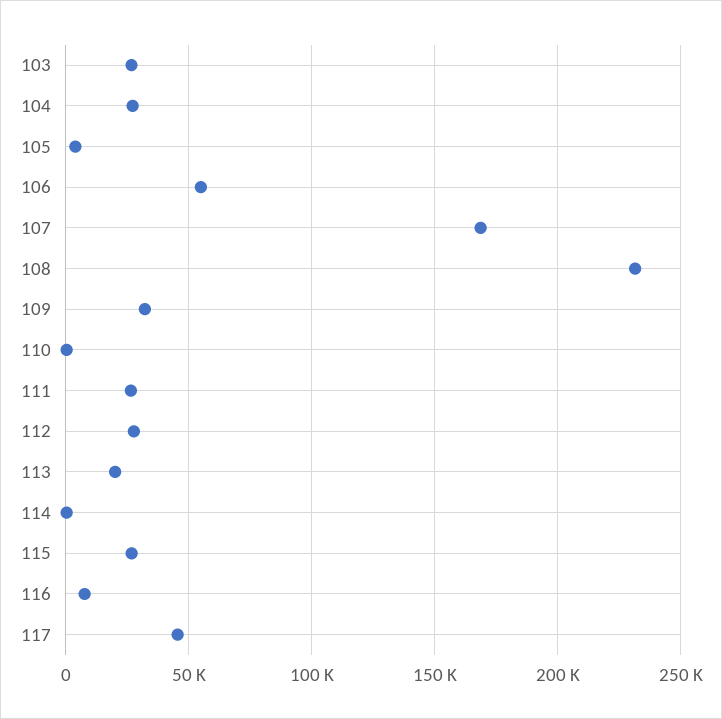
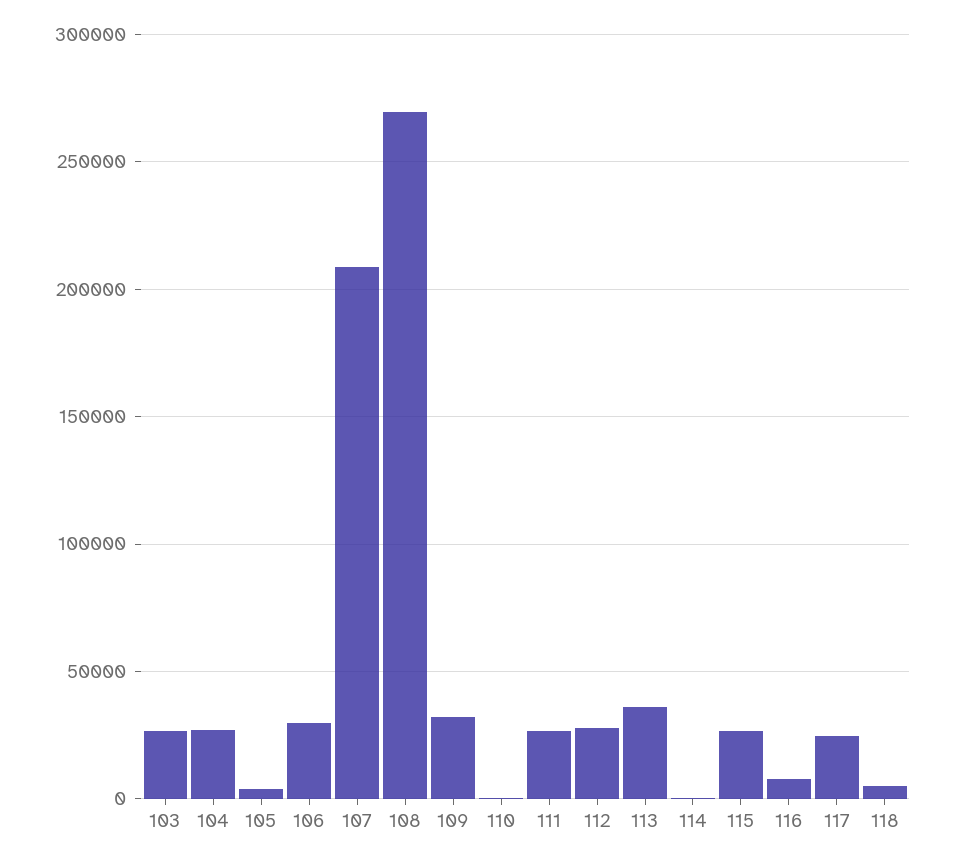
106: 55000 -> 30000
107: 170000 -> 210000
108: 230000 -> 270000
113: 20000 -> 35000
117: 45000 -> 25000
118: none -> 5000

